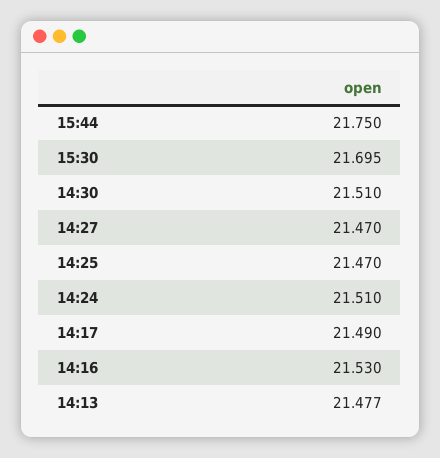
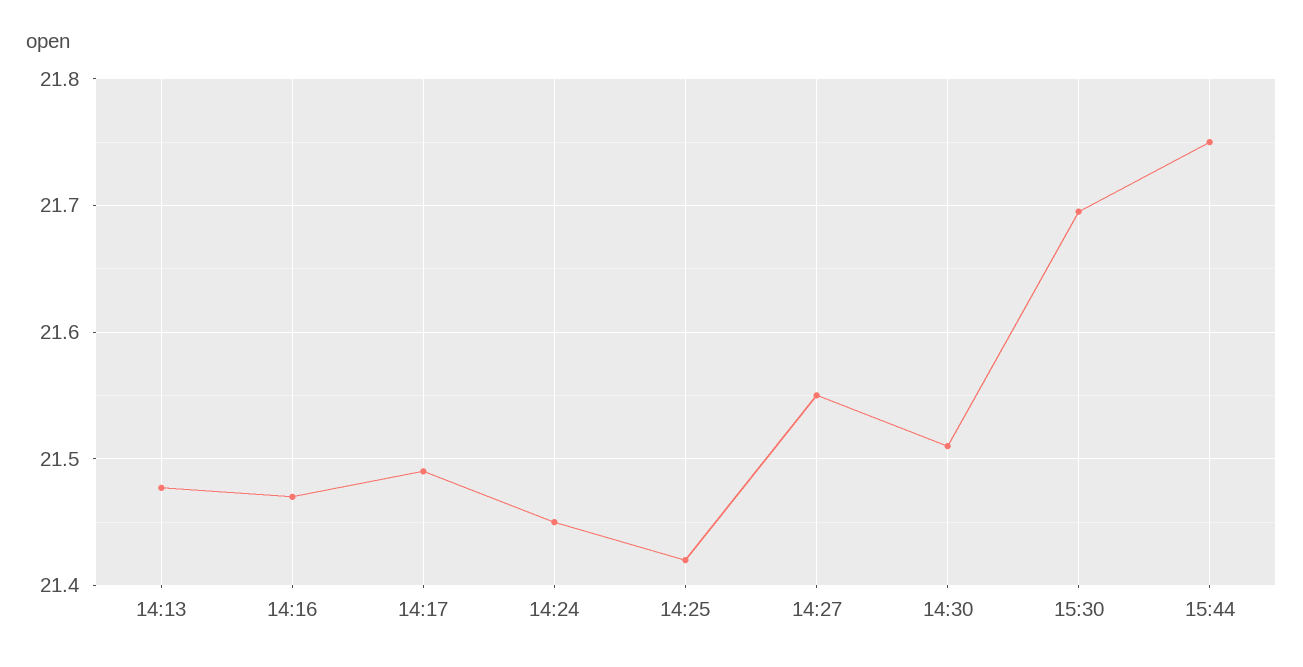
14:27: 21.47 -> 21.55
14:25: 21.47 -> 21.42
14:24: 21.51 -> 21.45
14:16: 21.53 -> 21.47

